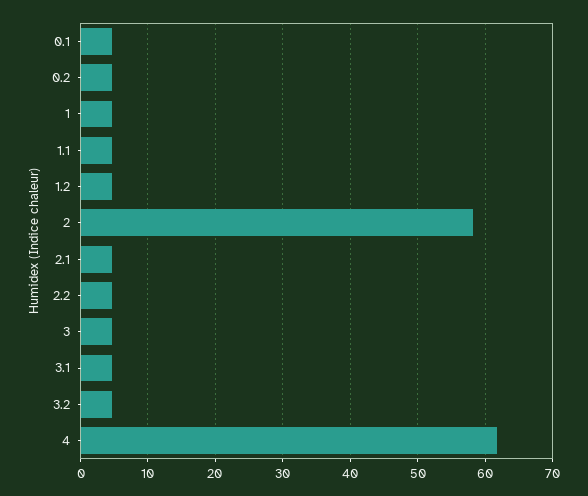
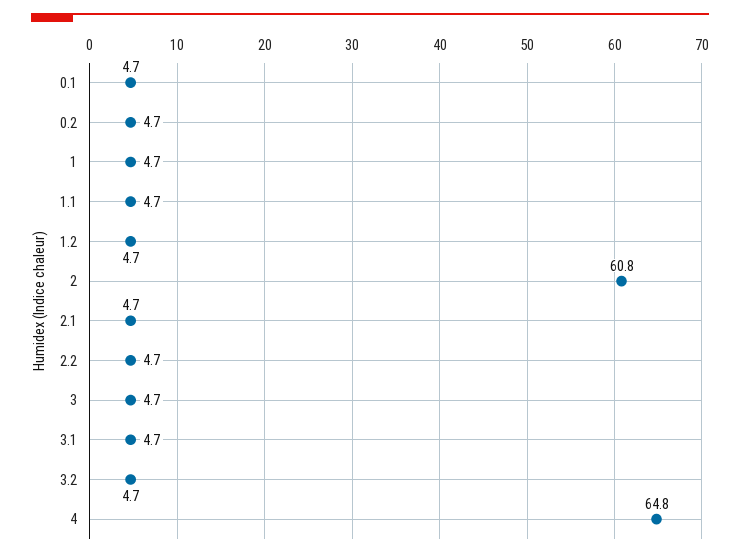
2: 58 -> 60.8
4: 62 -> 64.8

